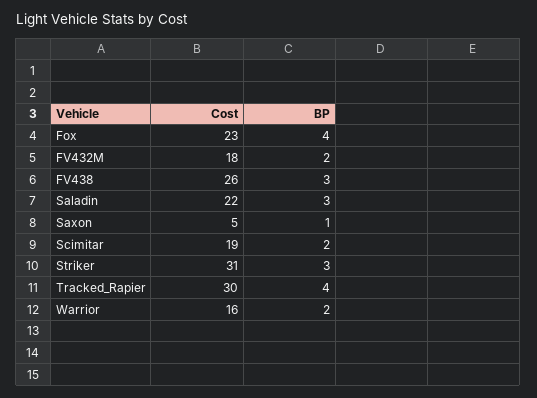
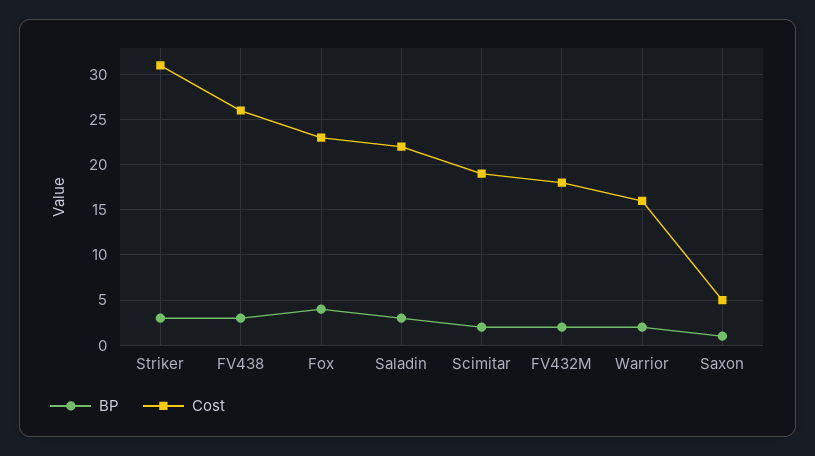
Cost, Tracked_Rapier: 30 -> none
BP, Tracked_Rapier: 4 -> none

